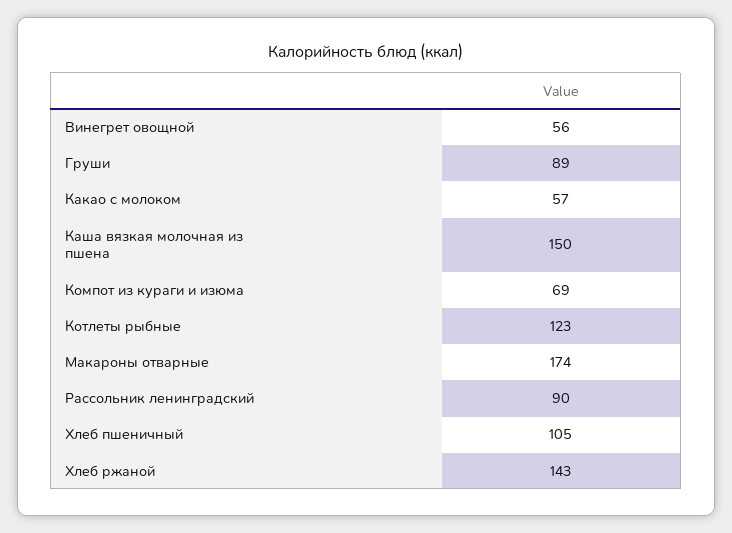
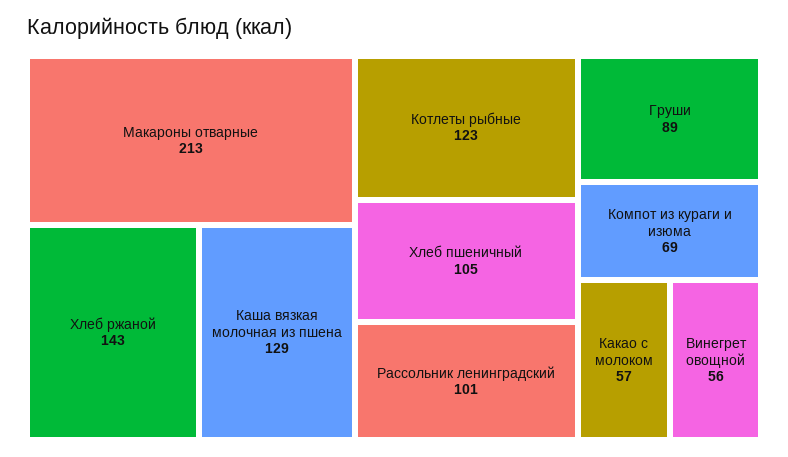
Каша вязкая молочная из пшена: 150 -> 129
Макароны отварные: 174 -> 213
Рассольник ленинградский: 90 -> 101

